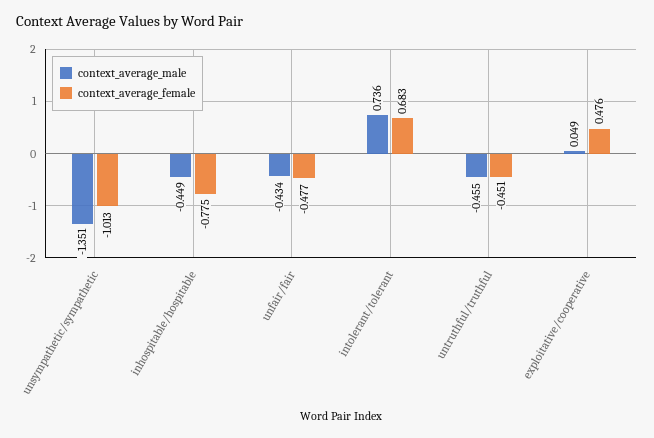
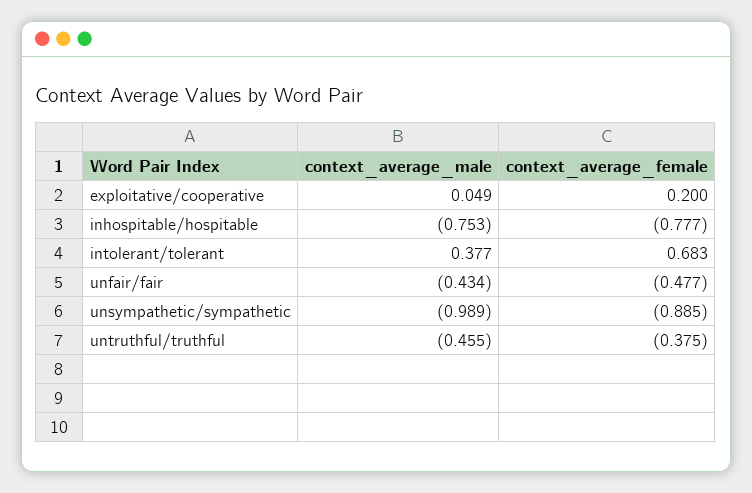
context_average_male, unsympathetic/sympathetic: -1.351 -> -0.989
context_average_female, unsympathetic/sympathetic: -1.013 -> -0.885
context_average_male, inhospitable/hospitable: -0.449 -> -0.753
context_average_female, inhospitable/hospitable: -0.775 -> -0.777
context_average_male, intolerant/tolerant: 0.736 -> 0.377
context_average_female, untruthful/truthful: -0.451 -> -0.375
context_average_female, exploitative/cooperative: 0.476 -> 0.2

